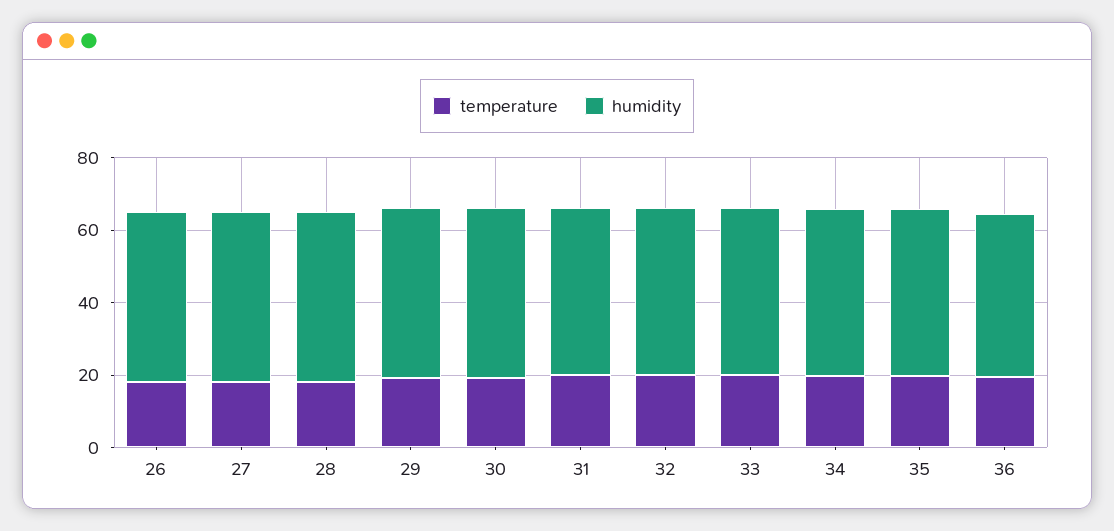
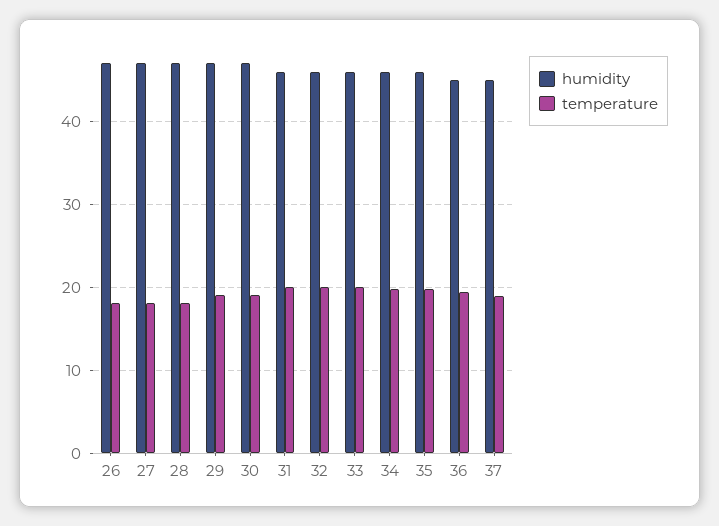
humidity, 37: none -> 45
temperature, 37: none -> 19

